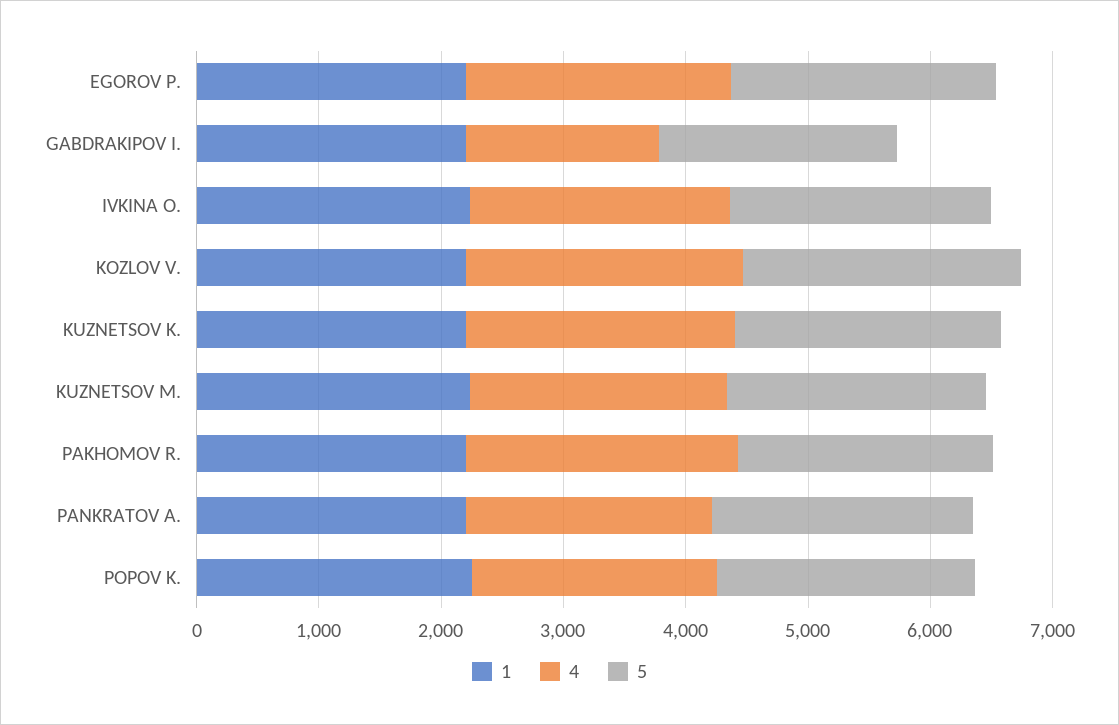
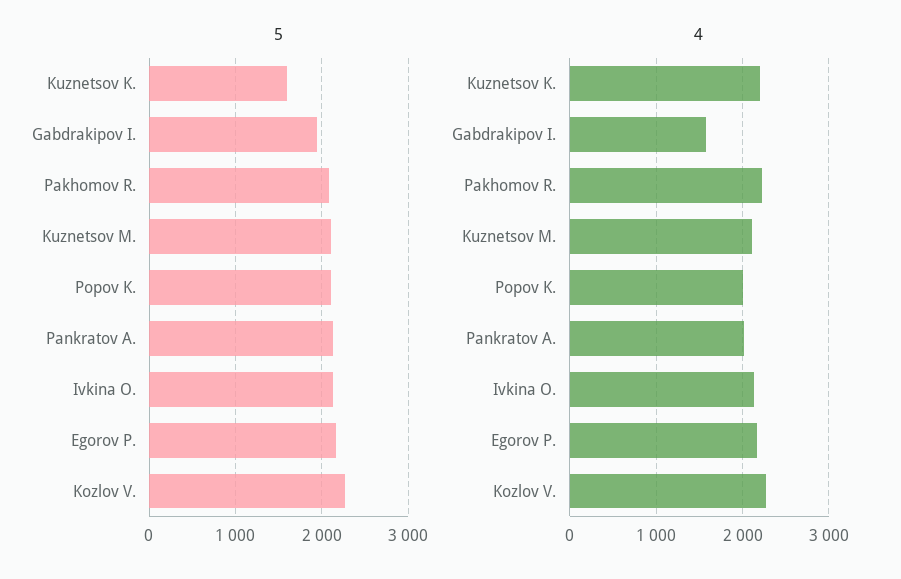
1, EGOROV P.: 2200 -> none
1, GABDRAKIPOV I.: 2200 -> none
1, IVKINA O.: 2200 -> none
1, KOZLOV V.: 2200 -> none
1, KUZNETSOV K.: 2200 -> none
5, KUZNETSOV K.: 2200 -> 1600
1, KUZNETSOV M.: 2200 -> none
1, PAKHOMOV R.: 2200 -> none
1, PANKRATOV A.: 2200 -> none
1, POPOV K.: 2200 -> none

